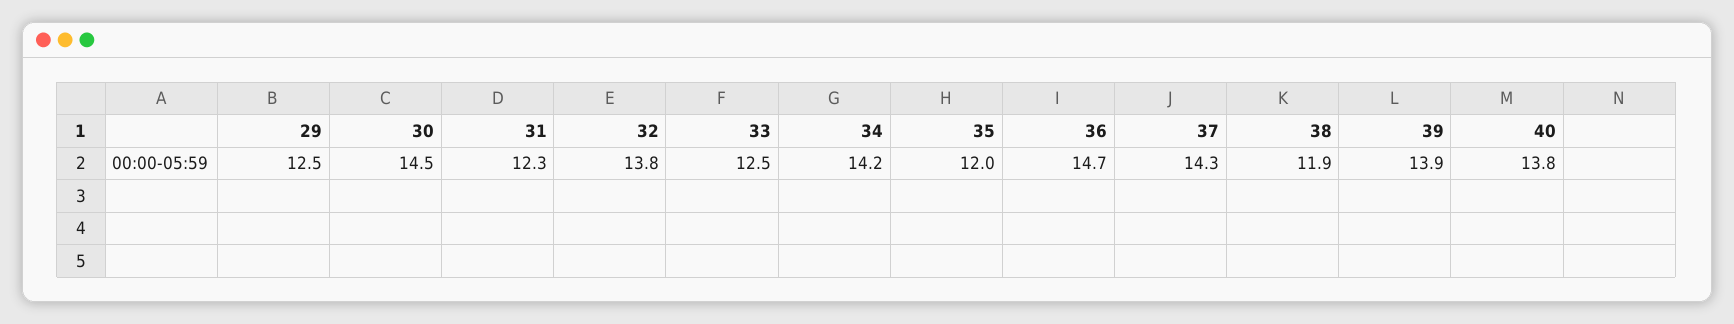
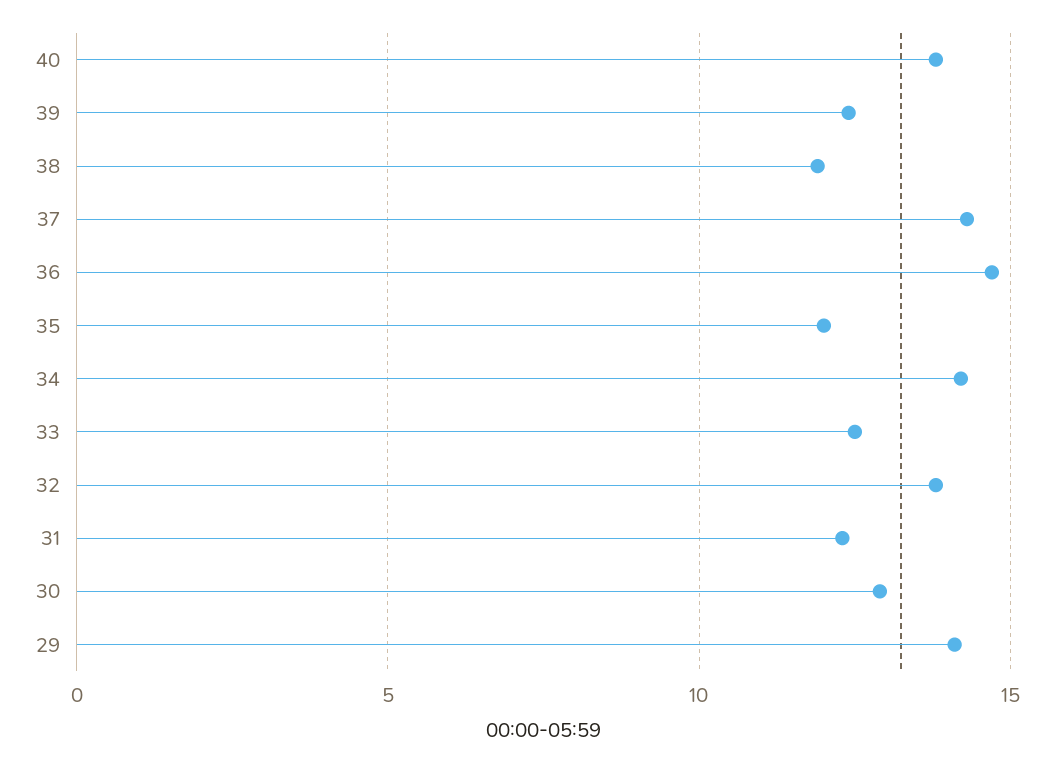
29: 12.5 -> 14
30: 14.5 -> 13
39: 13.9 -> 12.5

